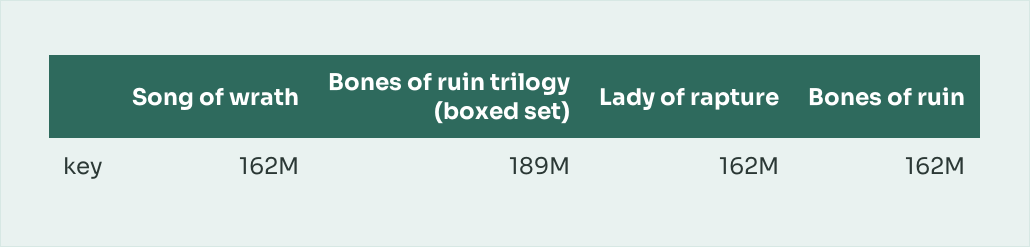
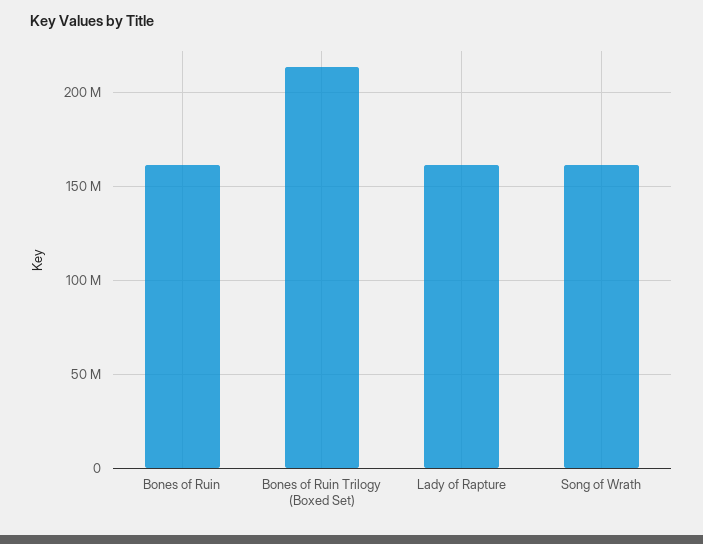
Bones of ruin trilogy (boxed set): 189000000 -> 215000000

